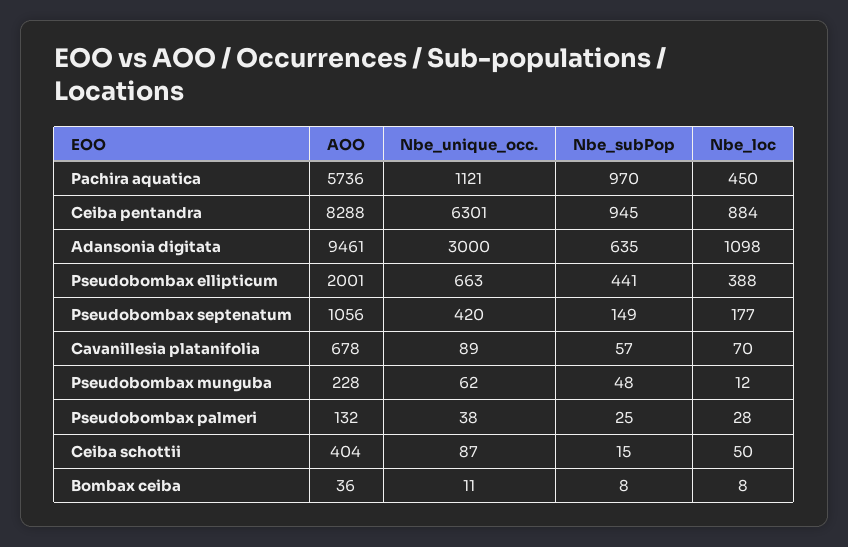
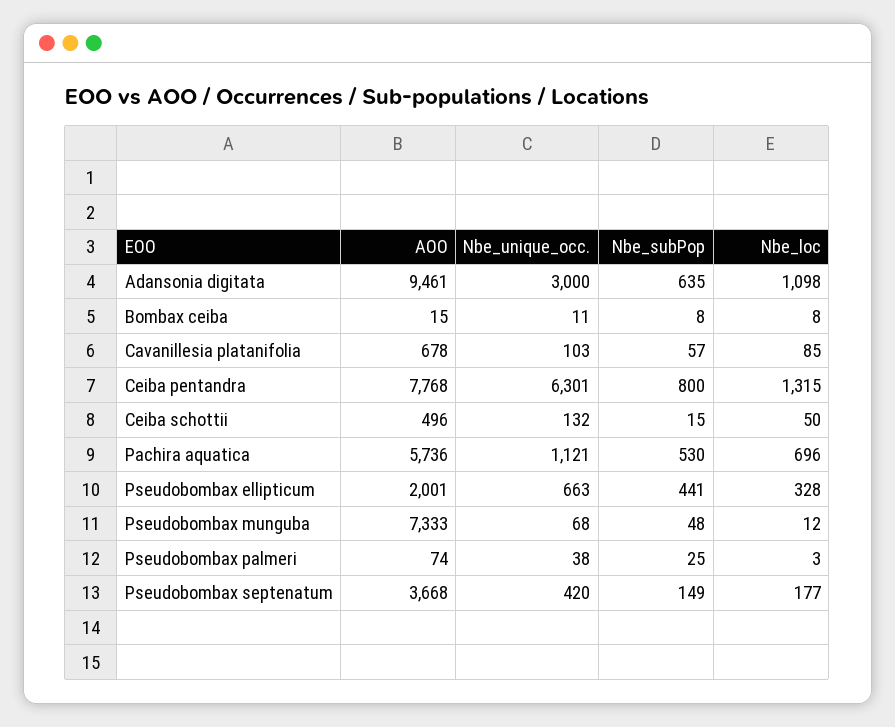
Nbe_subPop, Pachira aquatica: 970 -> 530
Nbe_loc, Pachira aquatica: 450 -> 696
AOO, Ceiba pentandra: 8288 -> 7768
Nbe_subPop, Ceiba pentandra: 945 -> 800
Nbe_loc, Ceiba pentandra: 884 -> 1315
Nbe_loc, Pseudobombax ellipticum: 388 -> 328
AOO, Pseudobombax septenatum: 1056 -> 3668
Nbe_unique_occ., Cavanillesia platanifolia: 89 -> 103
Nbe_loc, Cavanillesia platanifolia: 70 -> 85
AOO, Pseudobombax munguba: 228 -> 7333
Nbe_unique_occ., Pseudobombax munguba: 62 -> 68
AOO, Pseudobombax palmeri: 132 -> 74
Nbe_loc, Pseudobombax palmeri: 28 -> 3
AOO, Ceiba schottii: 404 -> 496
Nbe_unique_occ., Ceiba schottii: 87 -> 132
AOO, Bombax ceiba: 36 -> 15

